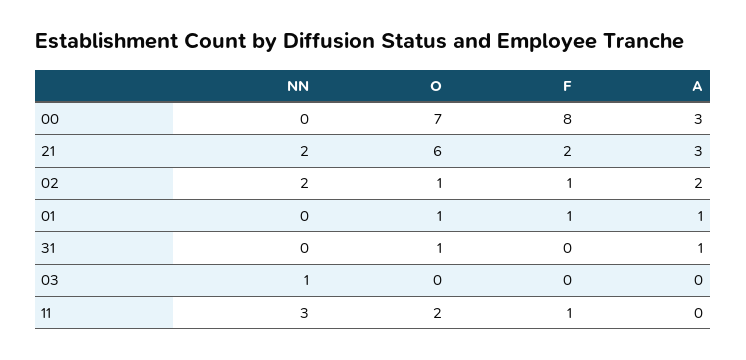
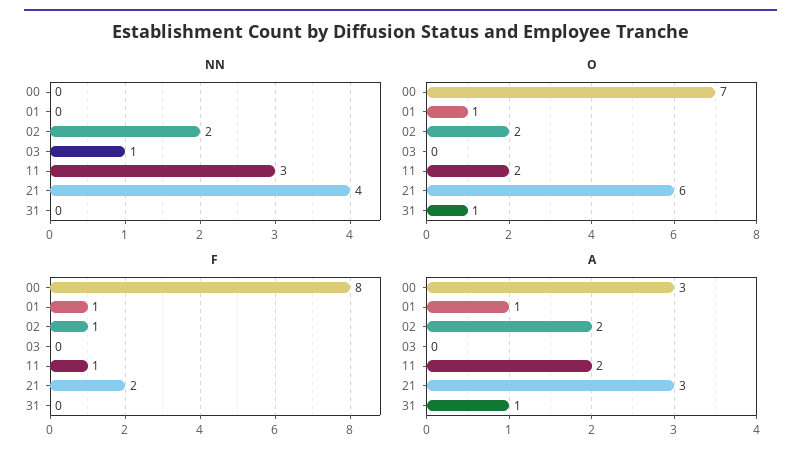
NN, 21: 2 -> 4
O, 02: 1 -> 2
A, 11: 0 -> 2

